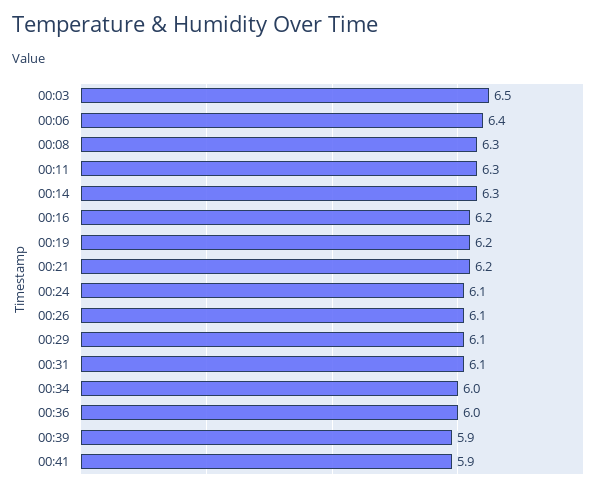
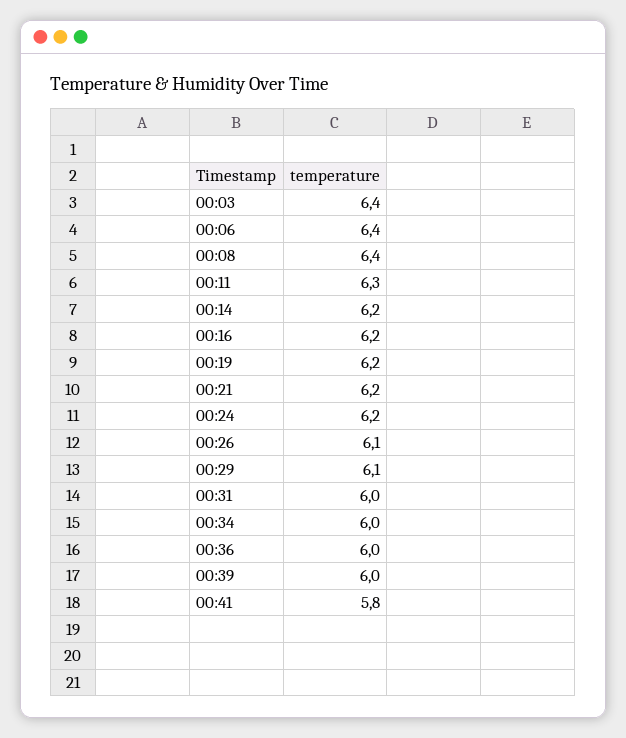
00:03: 6.5 -> 6.4
00:08: 6.3 -> 6.4
00:14: 6.3 -> 6.2
00:24: 6.1 -> 6.2
00:31: 6.1 -> 6
00:39: 5.9 -> 6
00:41: 5.9 -> 5.8

